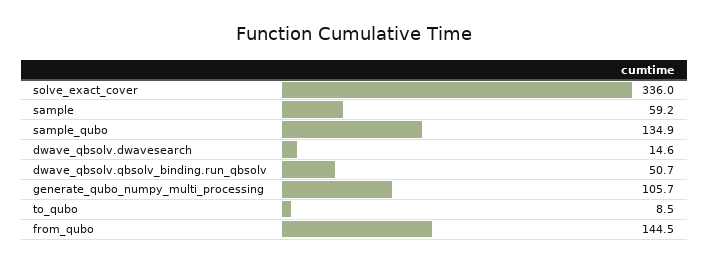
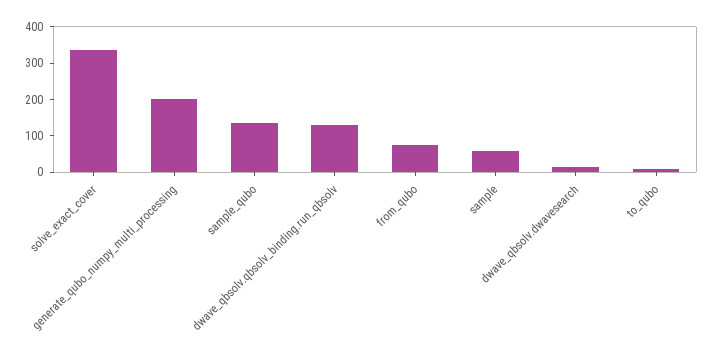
dwave_qbsolv.qbsolv_binding.run_qbsolv: 50.7 -> 125
generate_qubo_numpy_multi_processing: 105.7 -> 200
from_qubo: 144.5 -> 75

